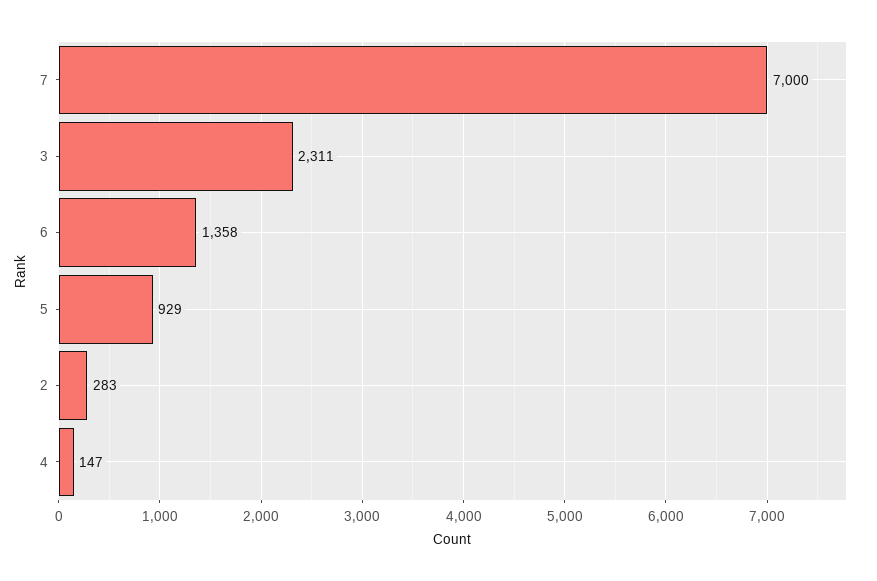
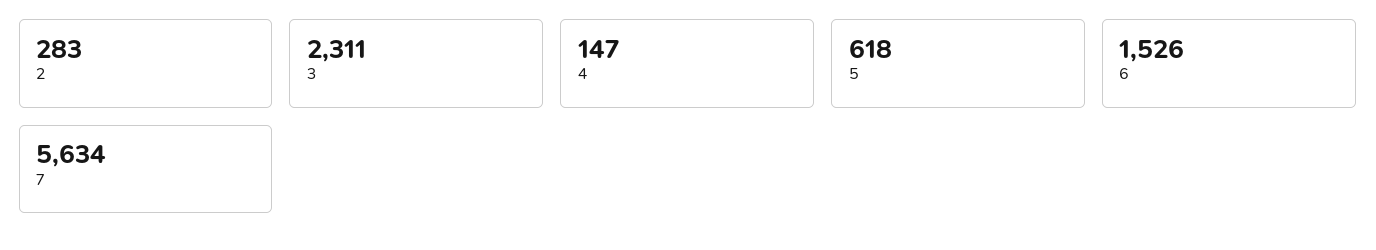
7: 7000 -> 5634
6: 1358 -> 1526
5: 929 -> 618

